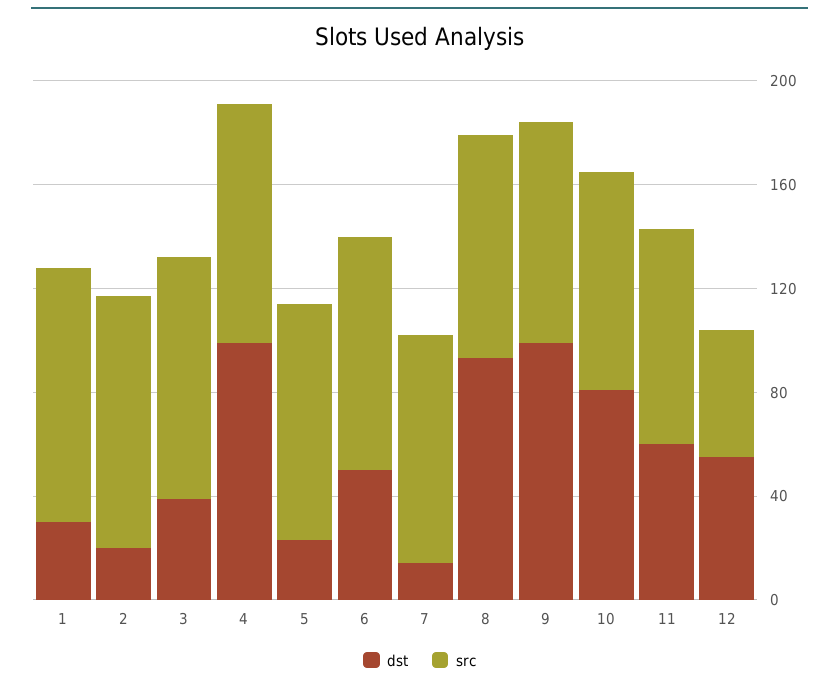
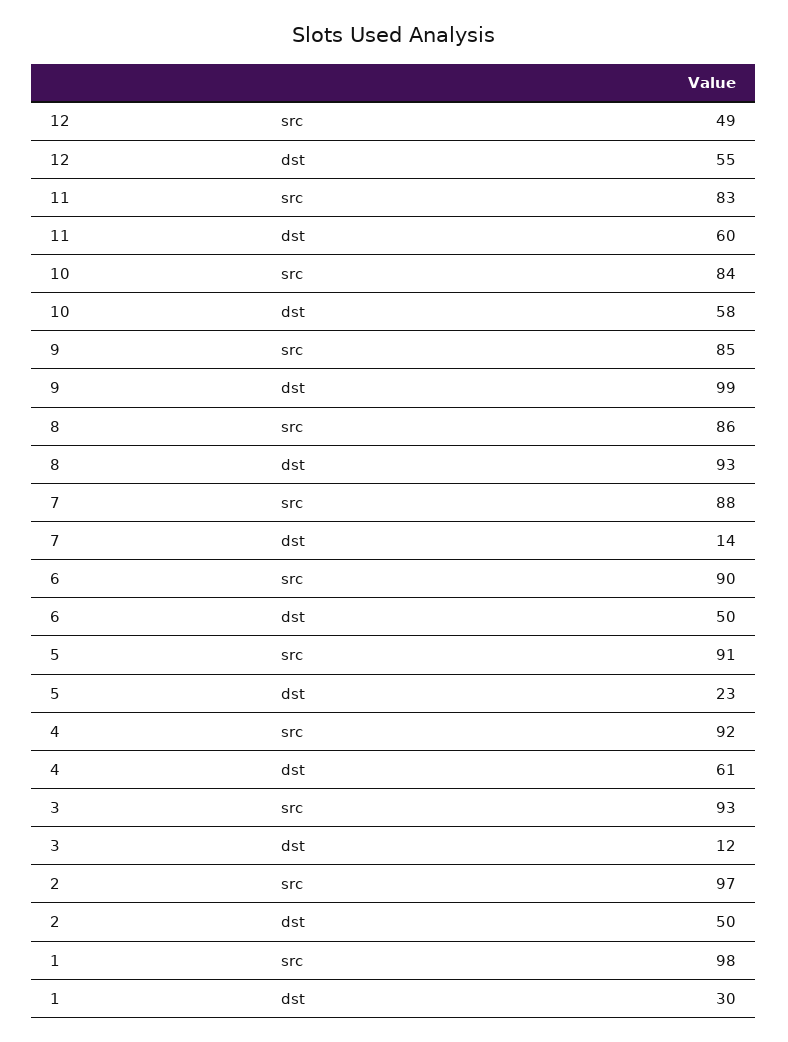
dst, 2: 20 -> 50
dst, 3: 40 -> 12
dst, 4: 100 -> 61
dst, 10: 80 -> 58

